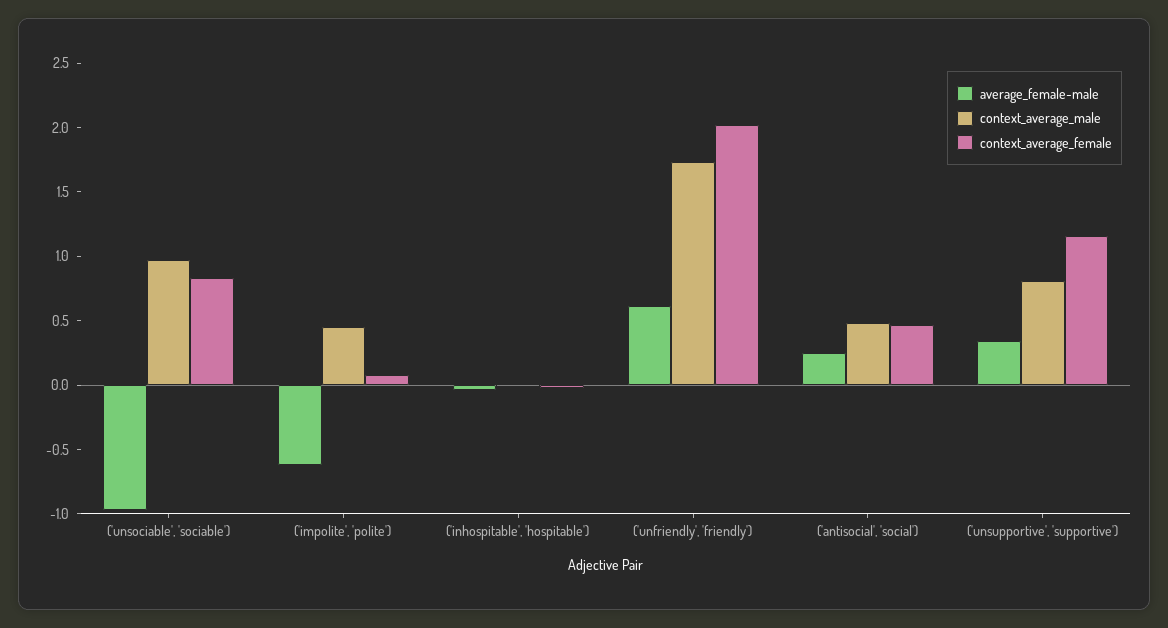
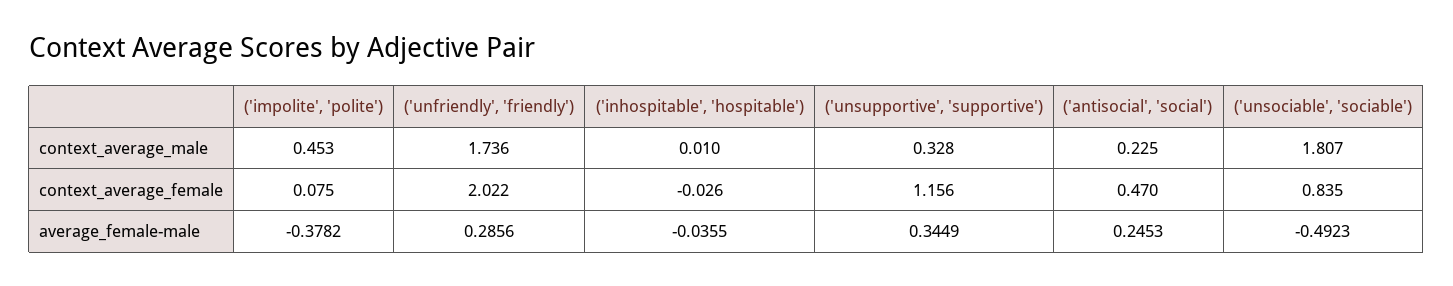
average_female-male, ('unsociable', 'sociable'): -1 -> -0.4923
context_average_male, ('unsociable', 'sociable'): 1 -> 1.807
average_female-male, ('impolite', 'polite'): -0.6 -> -0.3782
average_female-male, ('unfriendly', 'friendly'): 0.6 -> 0.2856
context_average_male, ('antisocial', 'social'): 0.5 -> 0.225
context_average_male, ('unsupportive', 'supportive'): 0.8 -> 0.328

